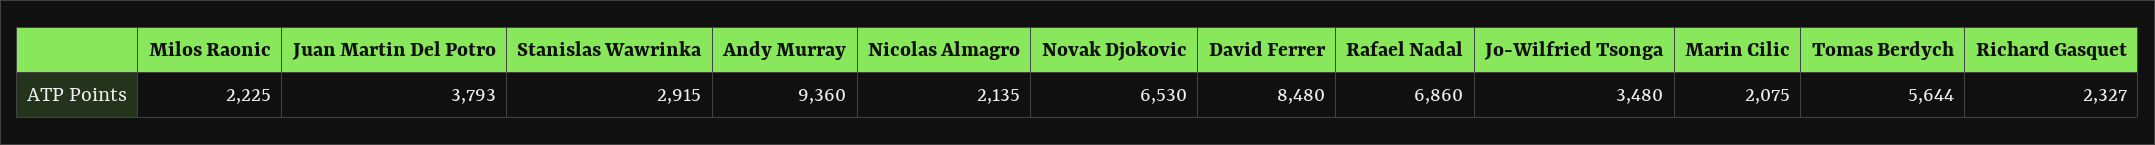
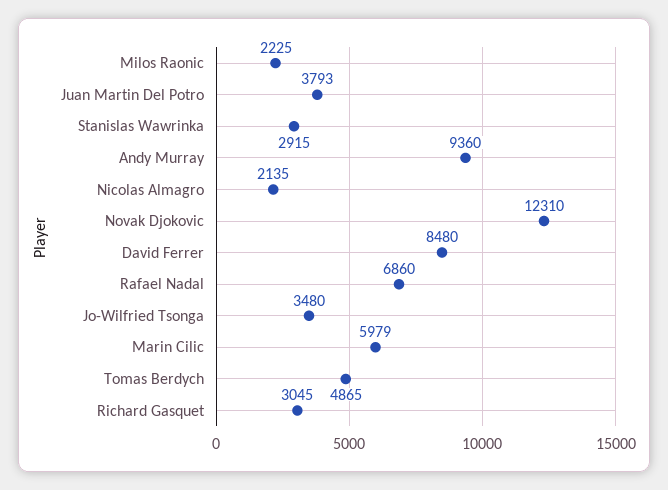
Novak Djokovic: 6530 -> 12310
Marin Cilic: 2075 -> 5979
Tomas Berdych: 5644 -> 4865
Richard Gasquet: 2327 -> 3045

